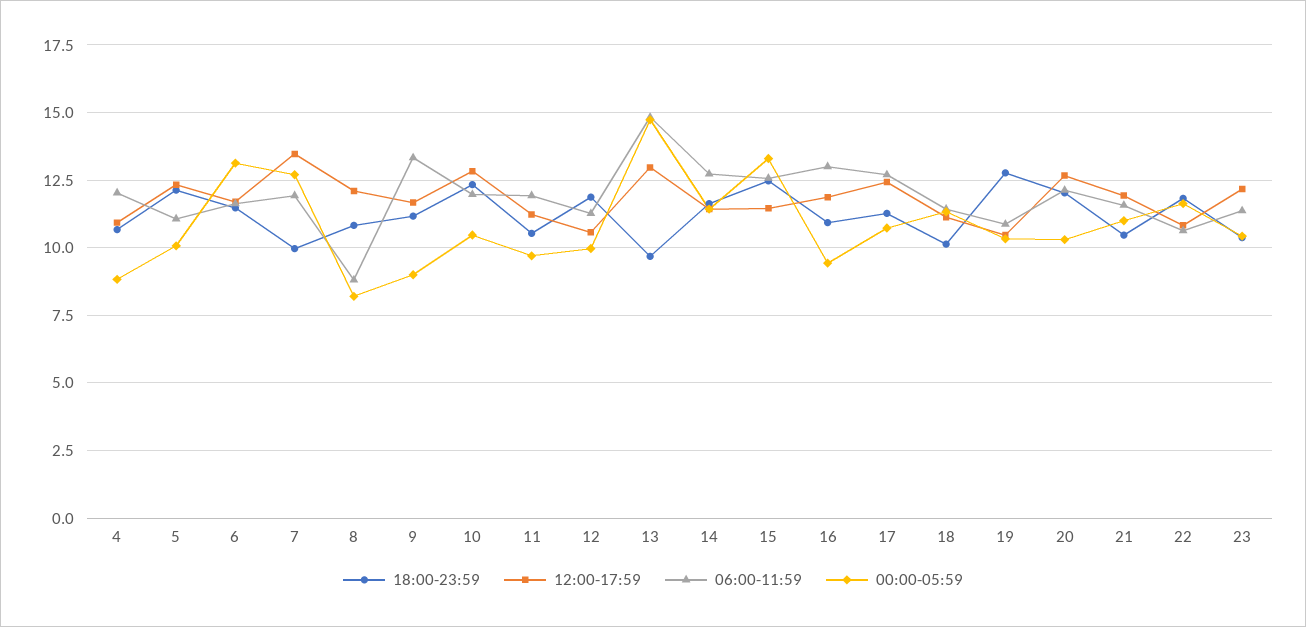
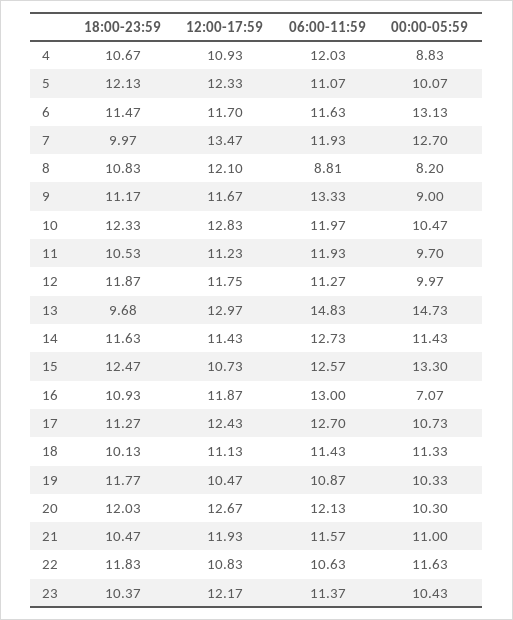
12:00-17:59, 12: 10.5 -> 11.75
12:00-17:59, 15: 11.5 -> 10.73
00:00-05:59, 16: 9.5 -> 7.07
18:00-23:59, 19: 12.75 -> 11.77

